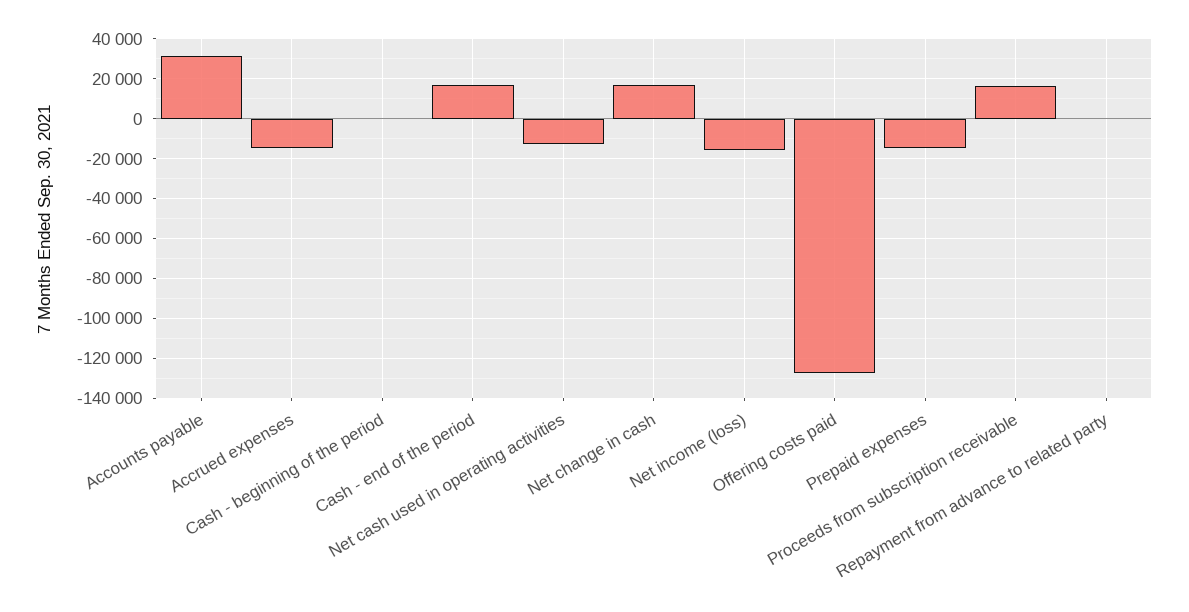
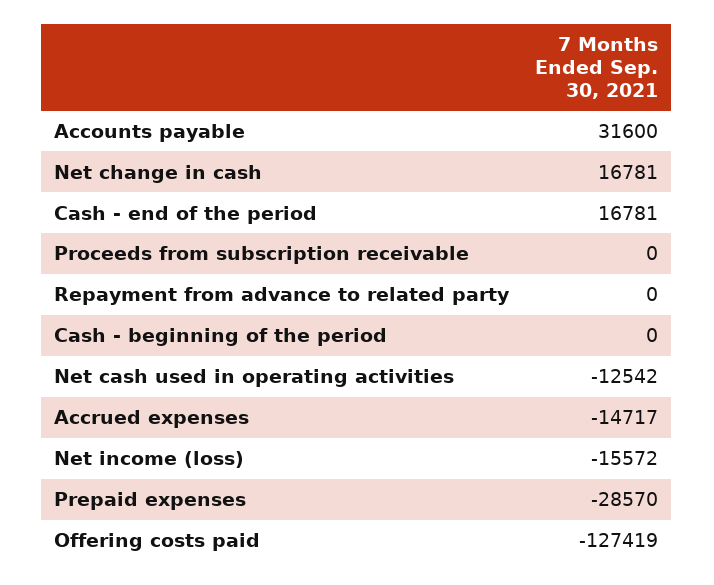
Prepaid expenses: -15000 -> -28570
Proceeds from subscription receivable: 15000 -> 0

